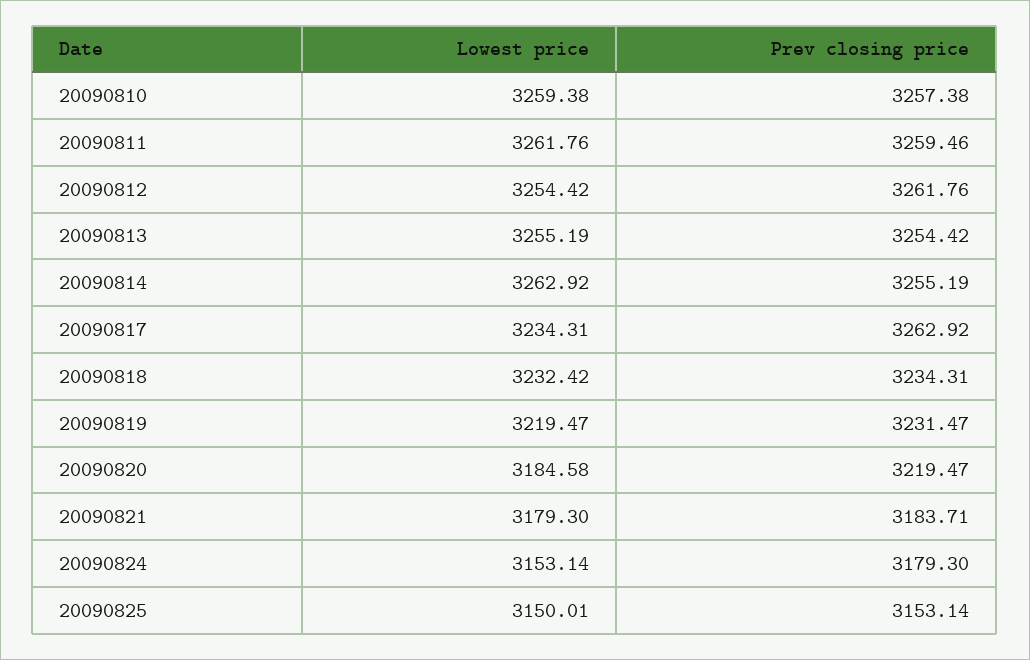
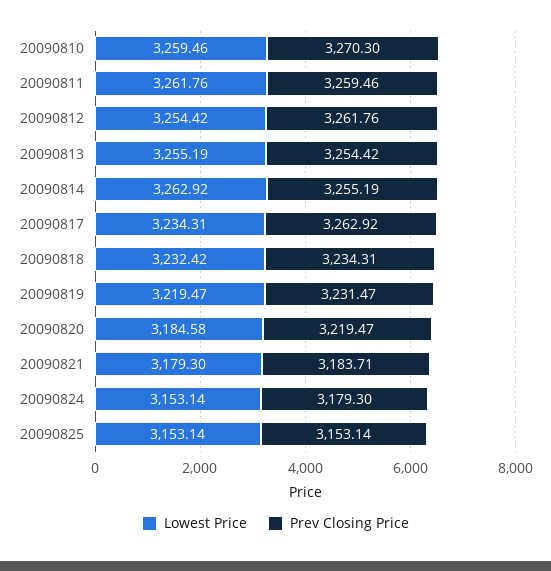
Lowest price, 20090810: 3259.38 -> 3259.46
Prev closing price, 20090810: 3257.38 -> 3270.3
Lowest price, 20090825: 3150.01 -> 3153.14

